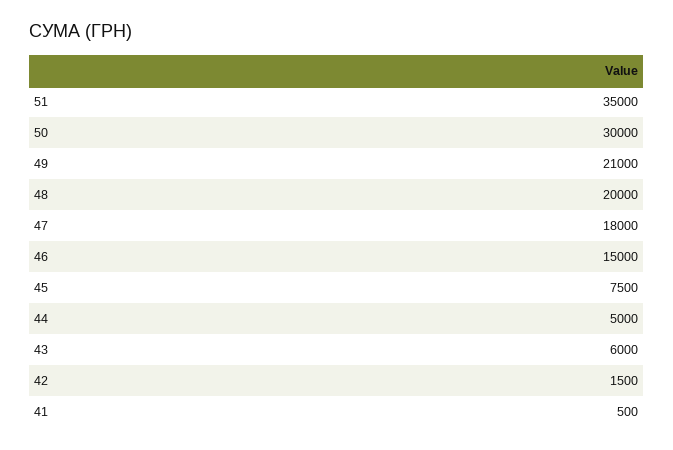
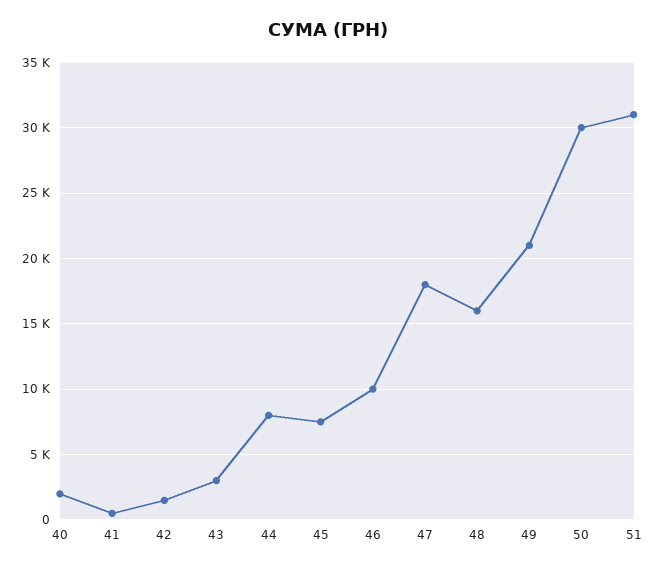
51: 35000 -> 31000
48: 20000 -> 16000
46: 15000 -> 10000
44: 5000 -> 8000
43: 6000 -> 3000
40: none -> 2000

